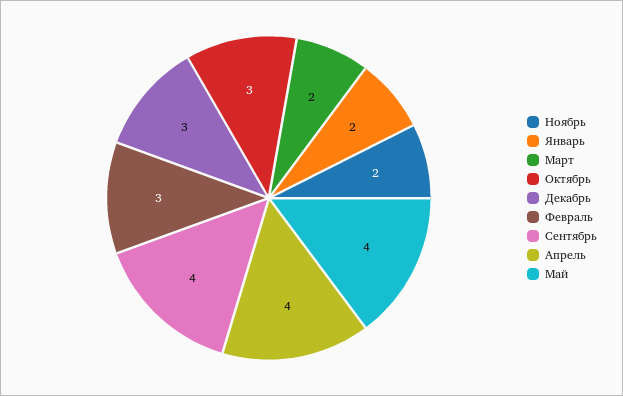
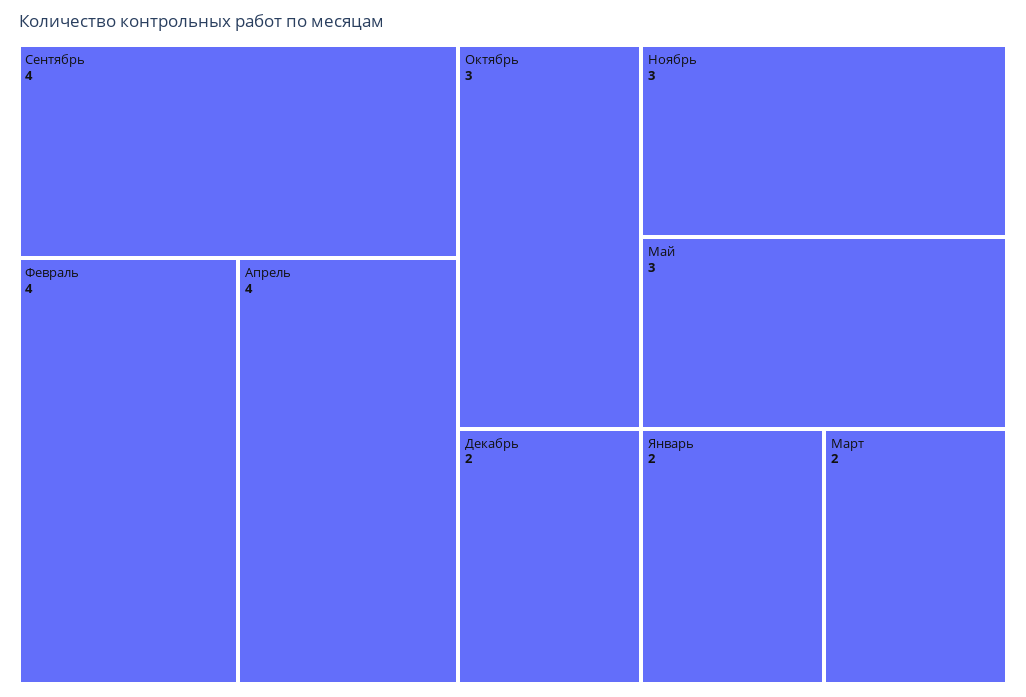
Ноябрь: 2 -> 3
Декабрь: 3 -> 2
Февраль: 3 -> 4
Май: 4 -> 3

